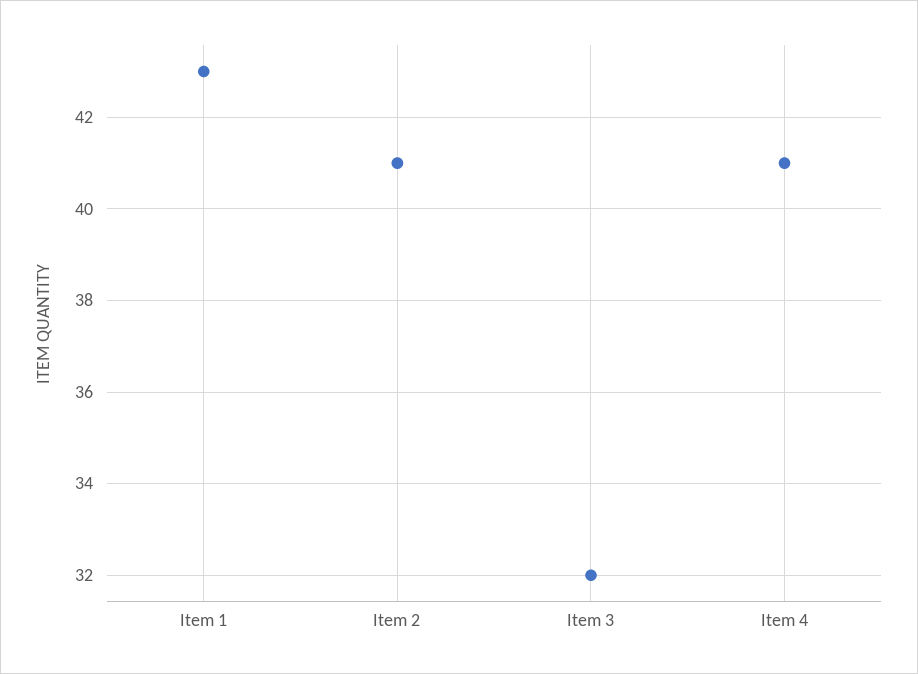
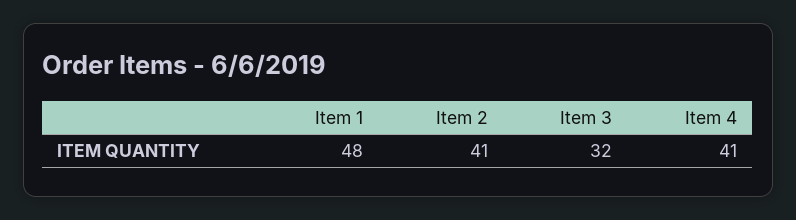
Item 1: 43 -> 48

